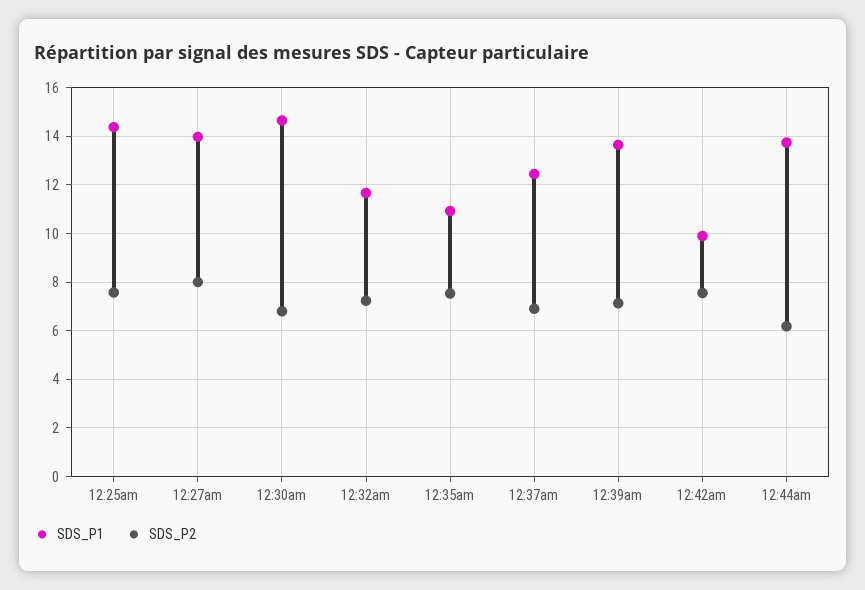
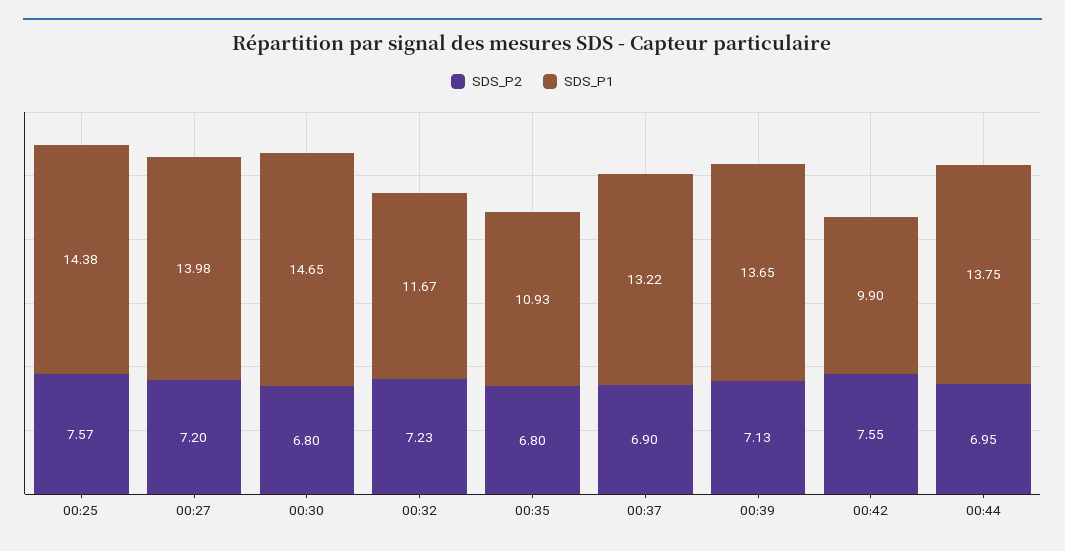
SDS_P2, 12:27am: 8 -> 7.2
SDS_P2, 12:35am: 7.5 -> 6.8
SDS_P1, 12:37am: 12.5 -> 13.22
SDS_P2, 12:44am: 6.25 -> 6.95

